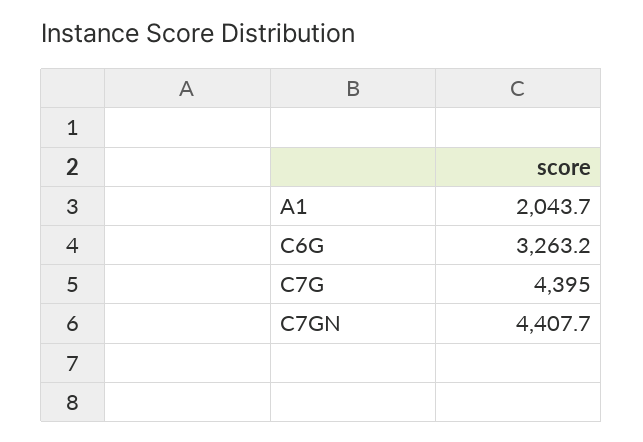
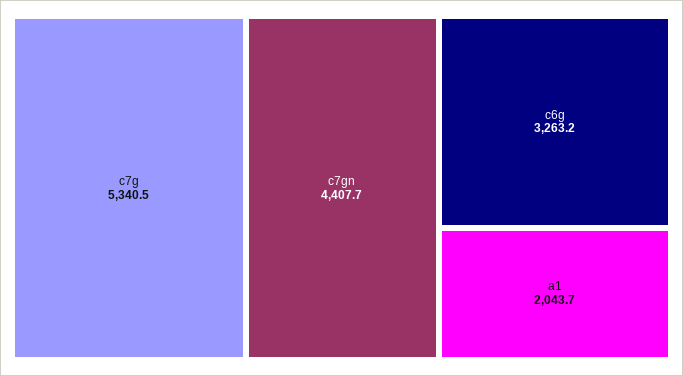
C7G: 4395 -> 5340.5

